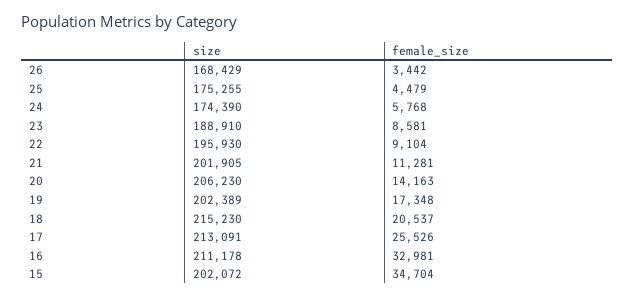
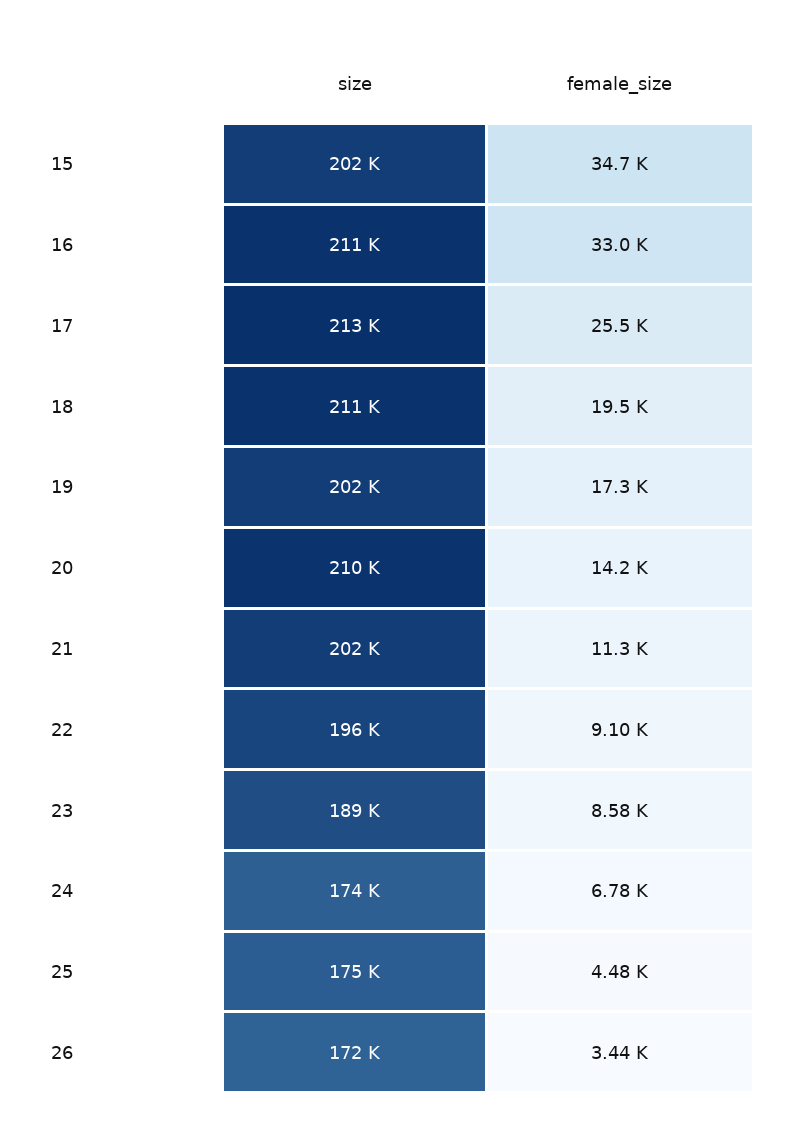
size, 26: 168429 -> 172000
female_size, 24: 5768 -> 6780
size, 20: 206230 -> 210000
size, 18: 215230 -> 211000
female_size, 18: 20537 -> 19500

